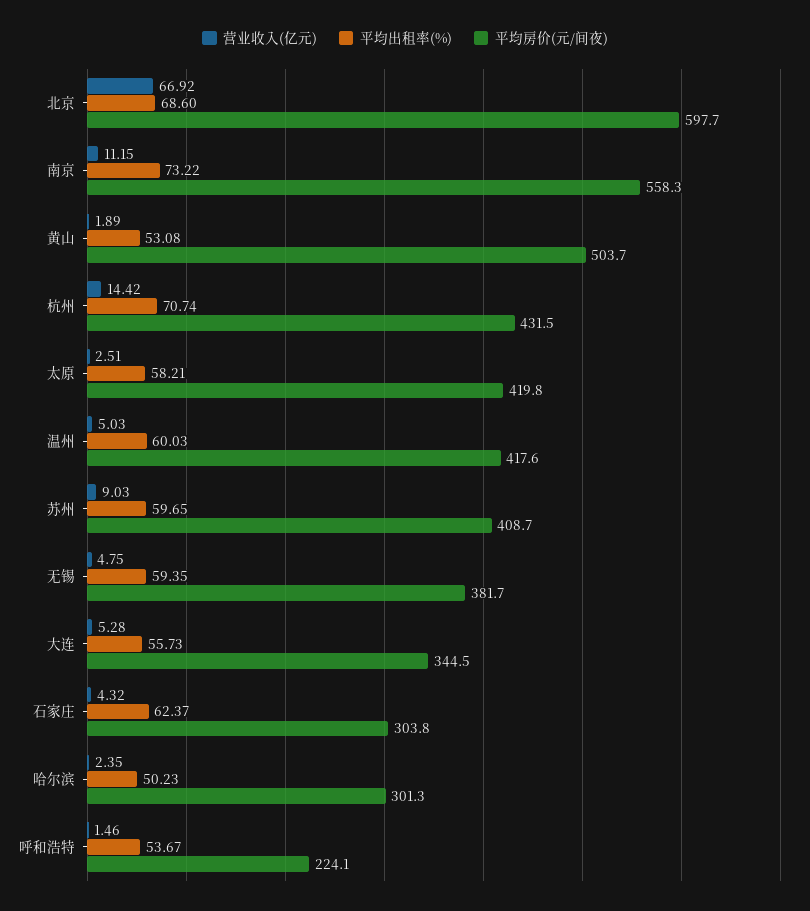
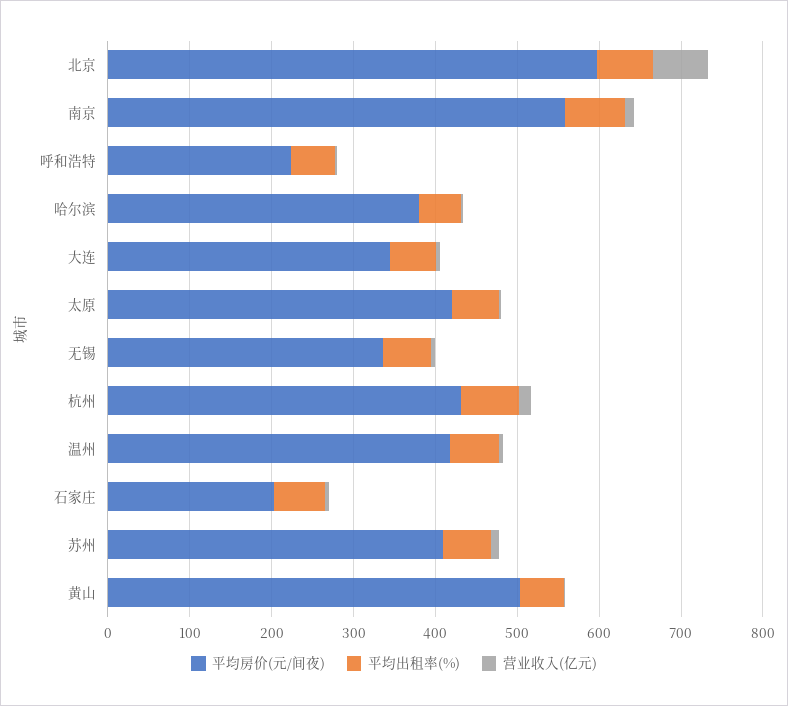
平均房价(元/间夜), 无锡: 381.7 -> 340
平均房价(元/间夜), 石家庄: 303.8 -> 200
平均房价(元/间夜), 哈尔滨: 301.3 -> 380

